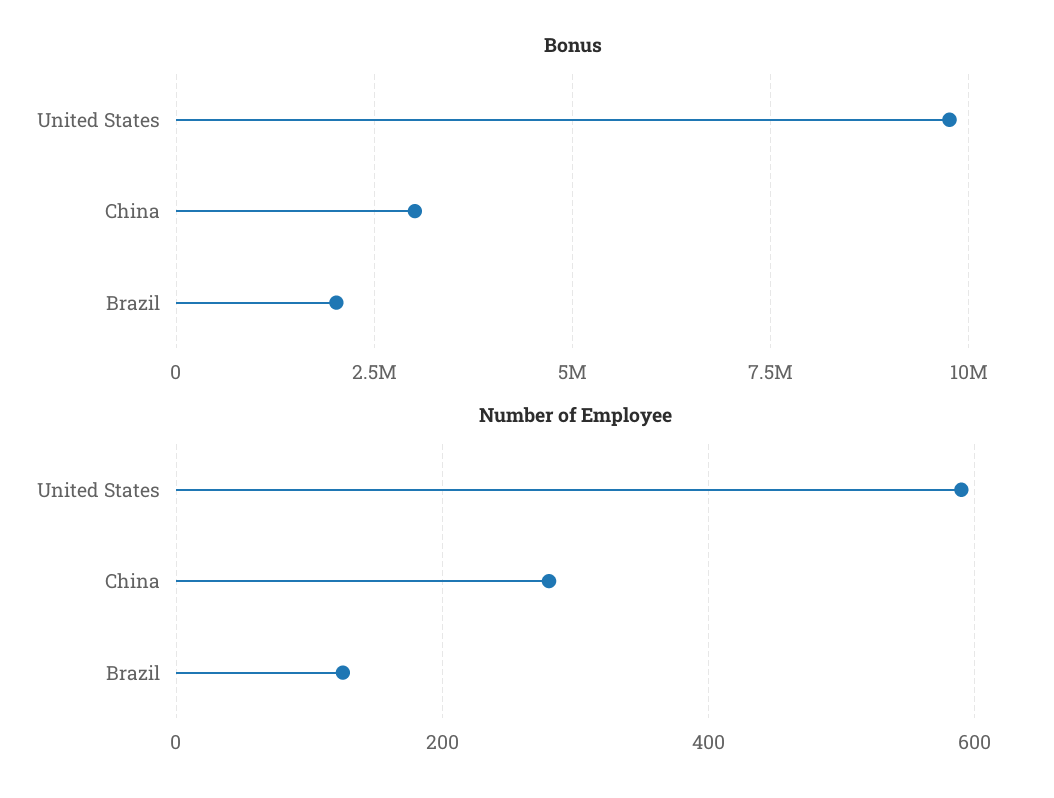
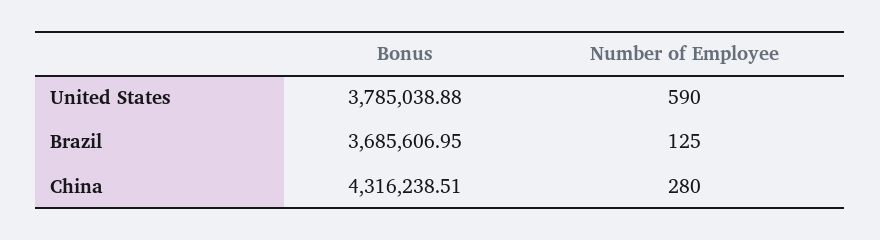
Bonus, United States: 9750000 -> 3785038.88
Bonus, China: 3000000 -> 4316238.51
Bonus, Brazil: 2000000 -> 3685606.95

